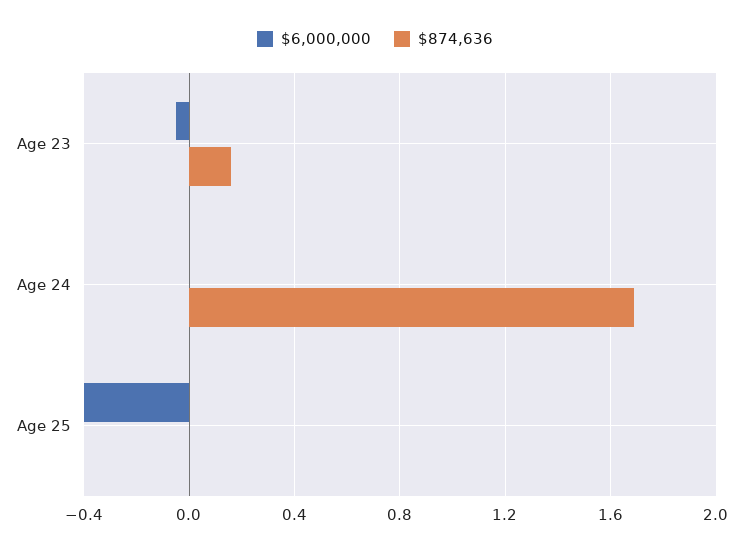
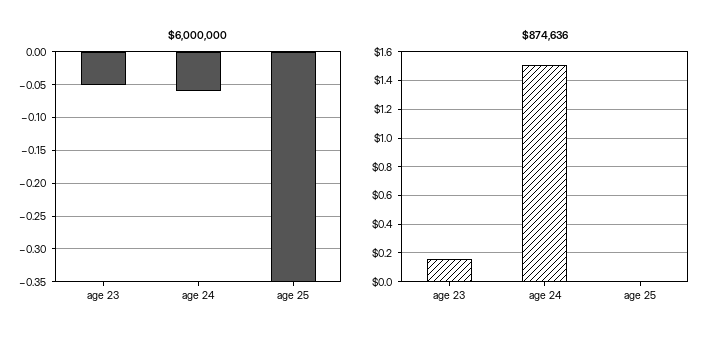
$6,000,000, Age 24: 0 -> -0.06
$874,636, Age 24: 1.7 -> 1.5
$6,000,000, Age 25: -0.4 -> -0.35

